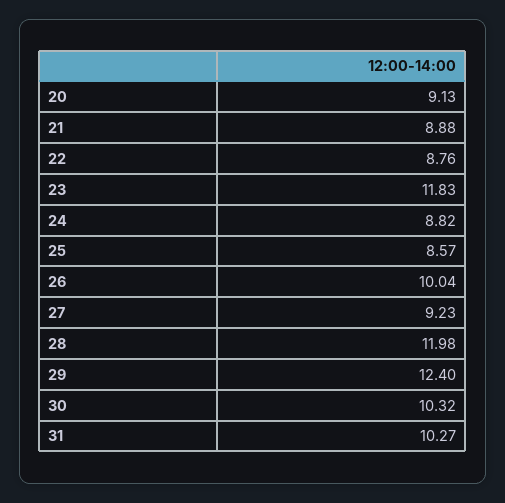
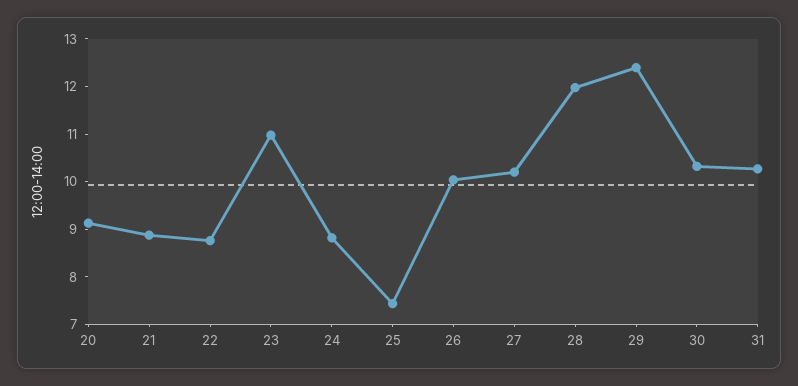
23: 11.83 -> 11
25: 8.57 -> 7.4
27: 9.23 -> 10.2

